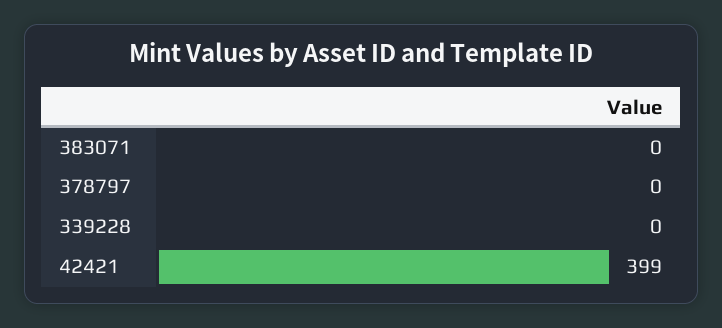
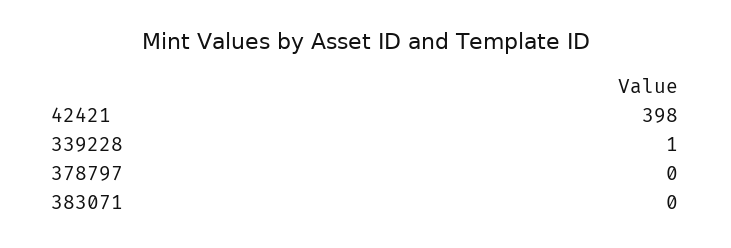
339228: 0 -> 1
42421: 399 -> 398

